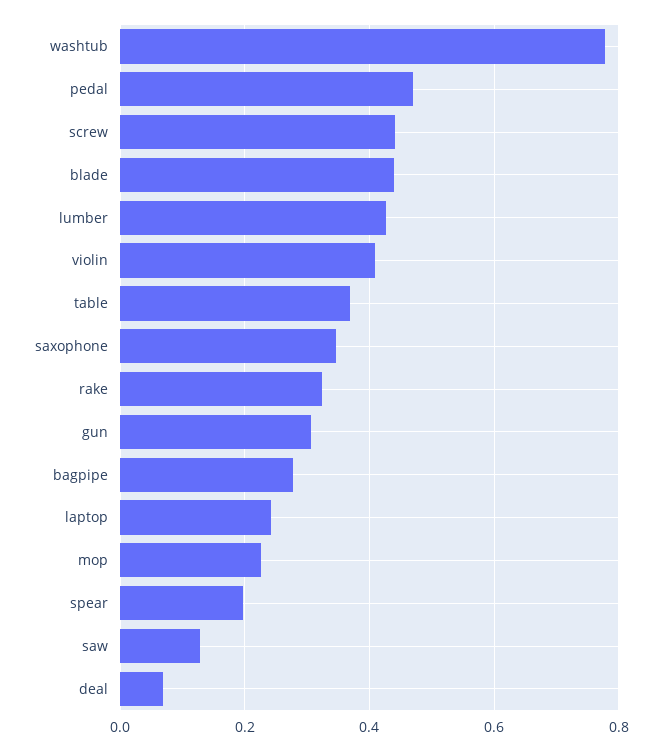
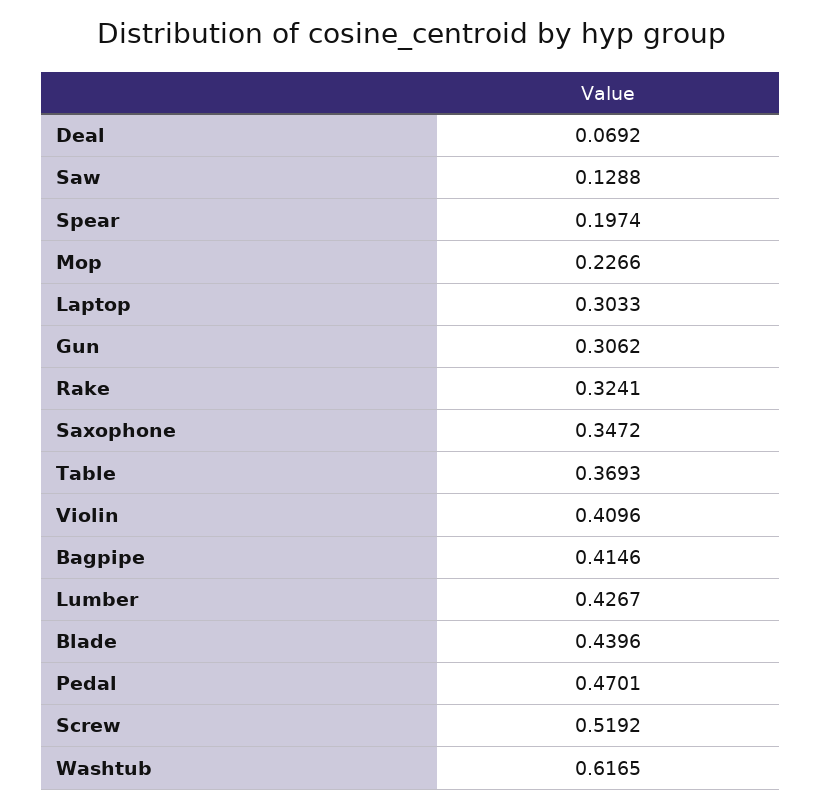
washtub: 0.78 -> 0.6165
screw: 0.44 -> 0.5192
bagpipe: 0.28 -> 0.4146
laptop: 0.24 -> 0.3033

